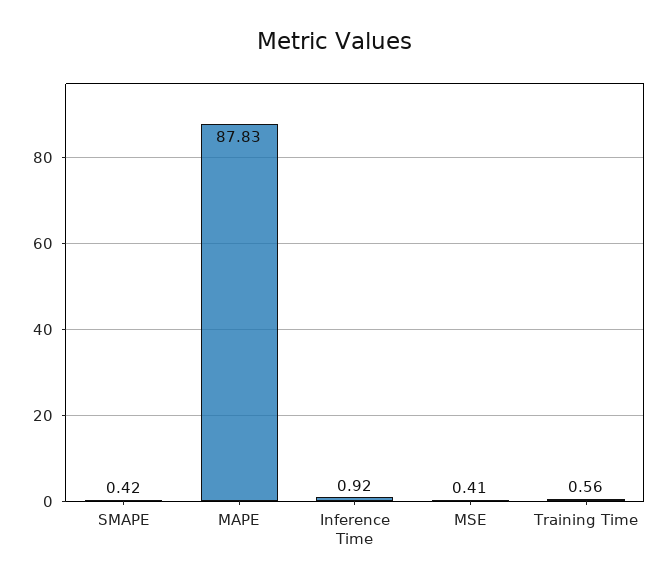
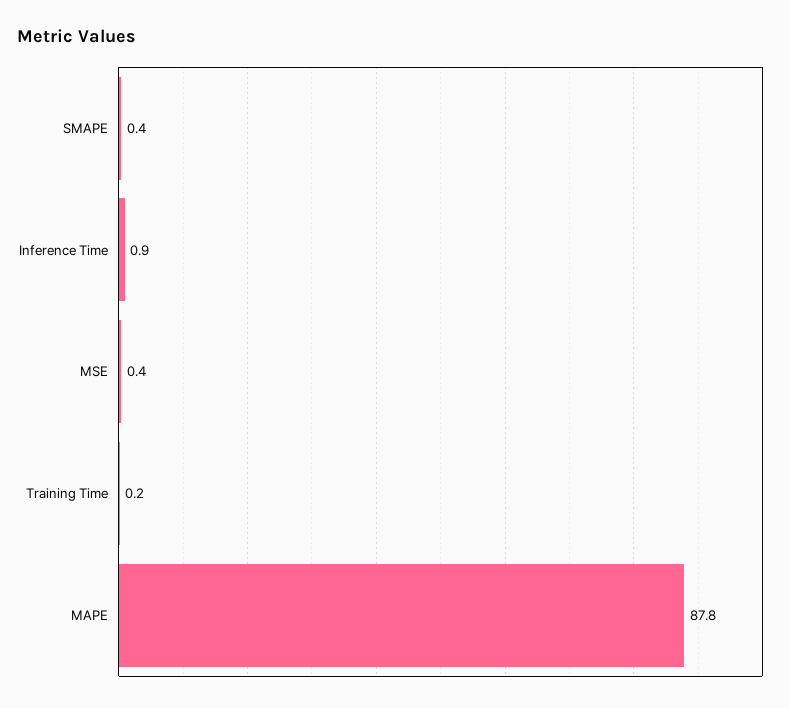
Training Time: 0.56 -> 0.2

